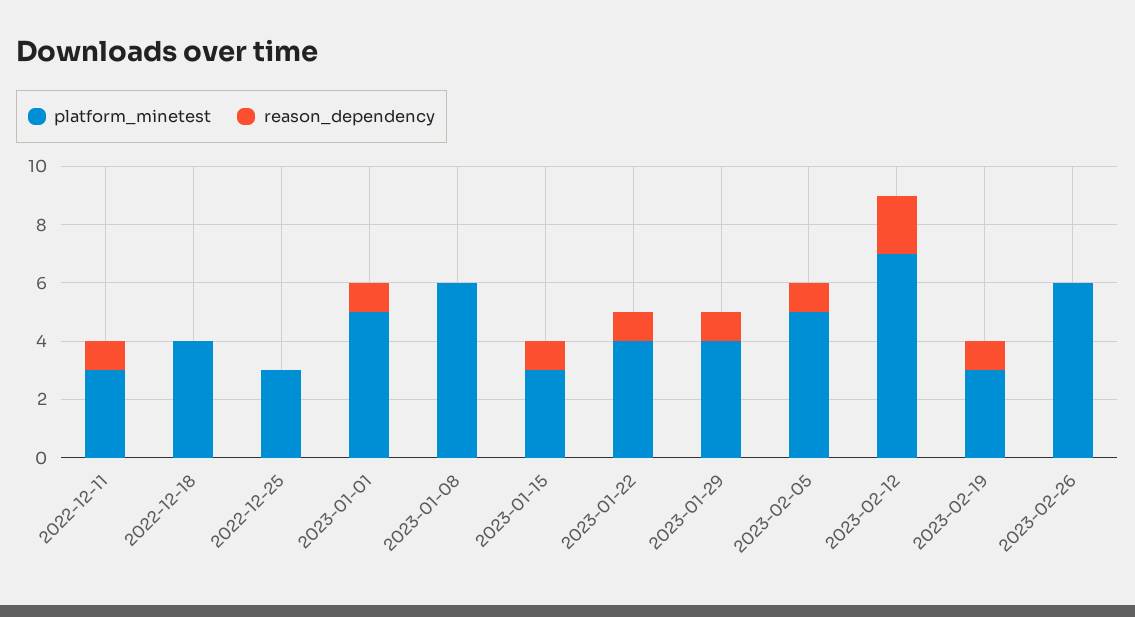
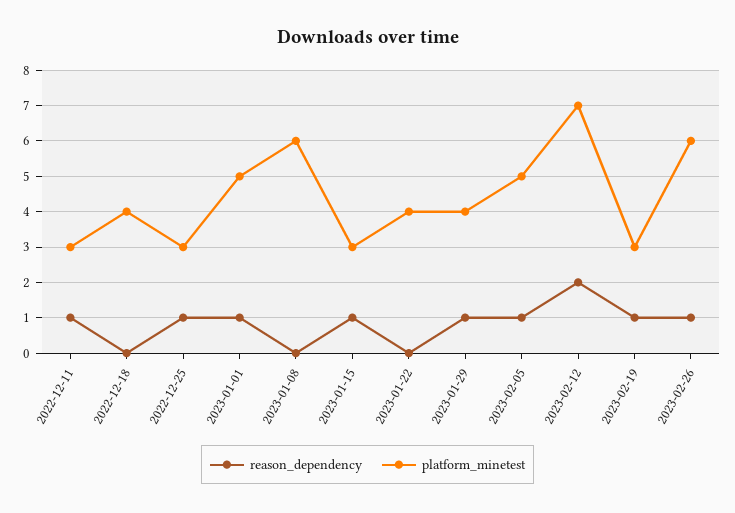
reason_dependency, 2022-12-25: 0 -> 1
reason_dependency, 2023-01-22: 1 -> 0
reason_dependency, 2023-02-26: 0 -> 1

